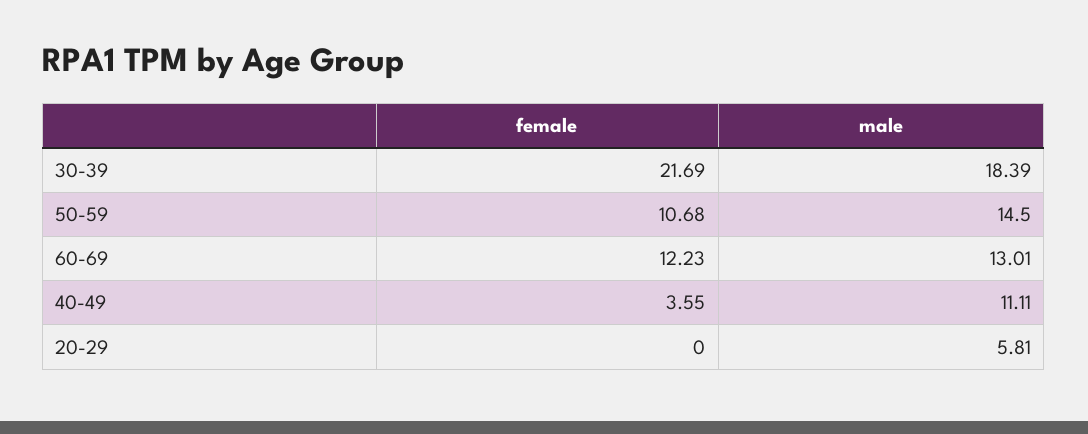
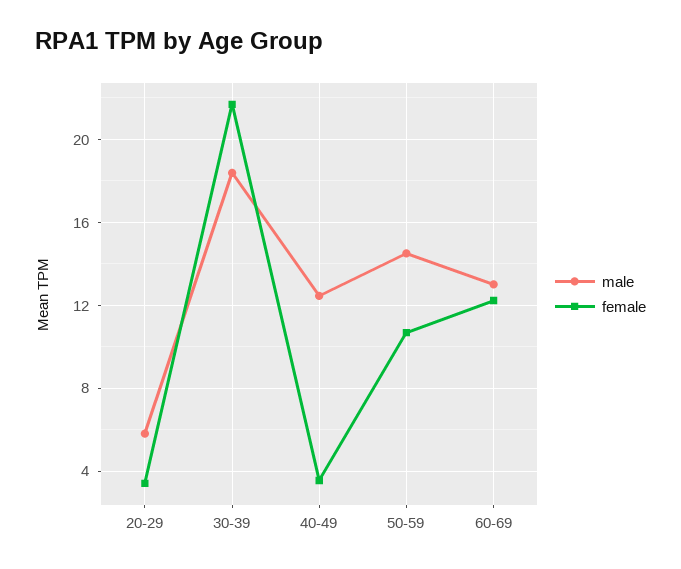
male, 40-49: 11.11 -> 12.5
female, 20-29: 0 -> 3.5

